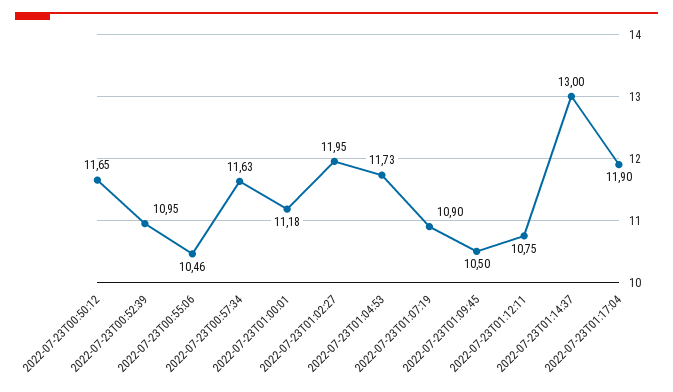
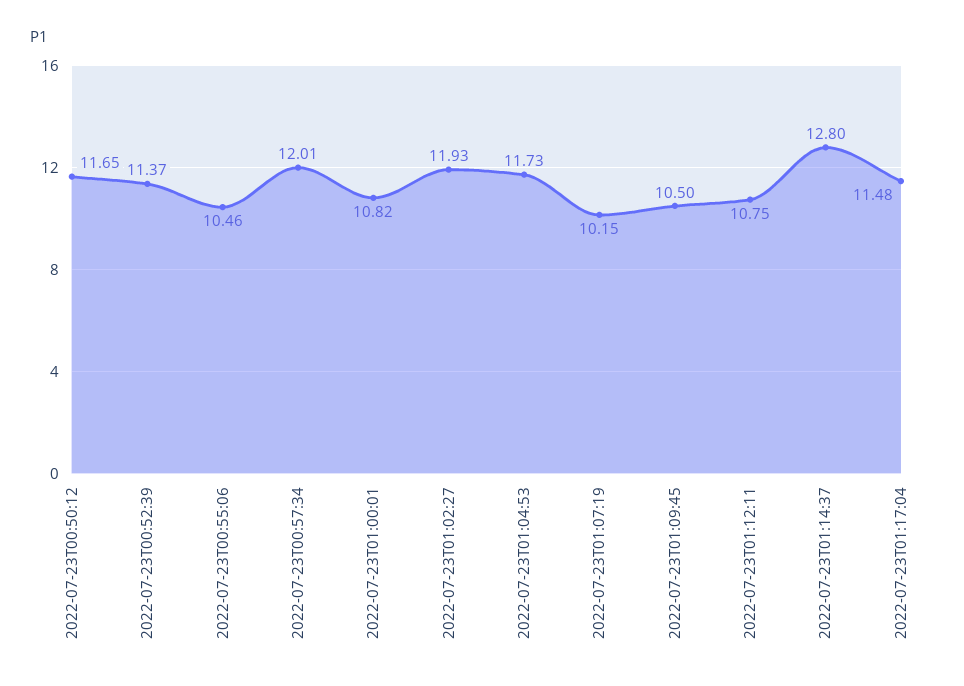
2022-07-23T00:52:39: 10.95 -> 11.37
2022-07-23T00:57:34: 11.63 -> 12.01
2022-07-23T01:00:01: 11.18 -> 10.82
2022-07-23T01:02:27: 11.95 -> 11.93
2022-07-23T01:07:19: 10.9 -> 10.15
2022-07-23T01:14:37: 13 -> 12.8
2022-07-23T01:17:04: 11.9 -> 11.48

